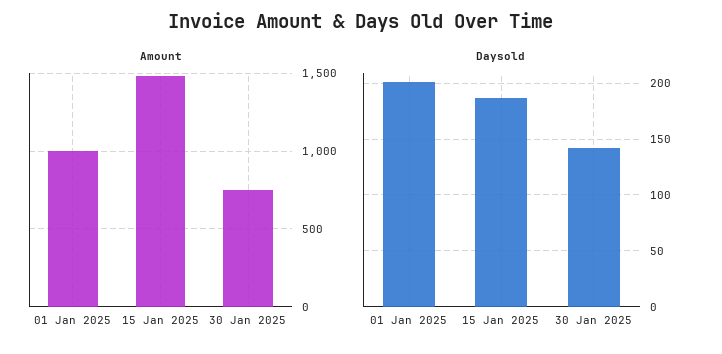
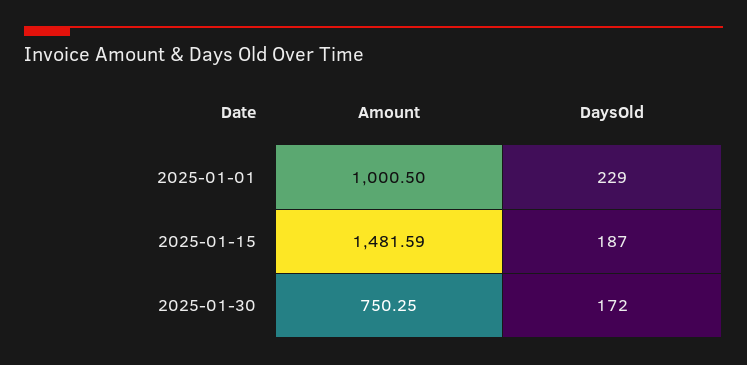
Daysold, 01 Jan 2025: 200 -> 229
Daysold, 30 Jan 2025: 140 -> 172

